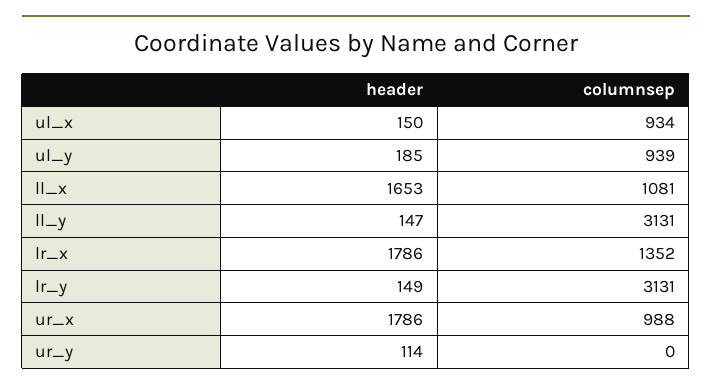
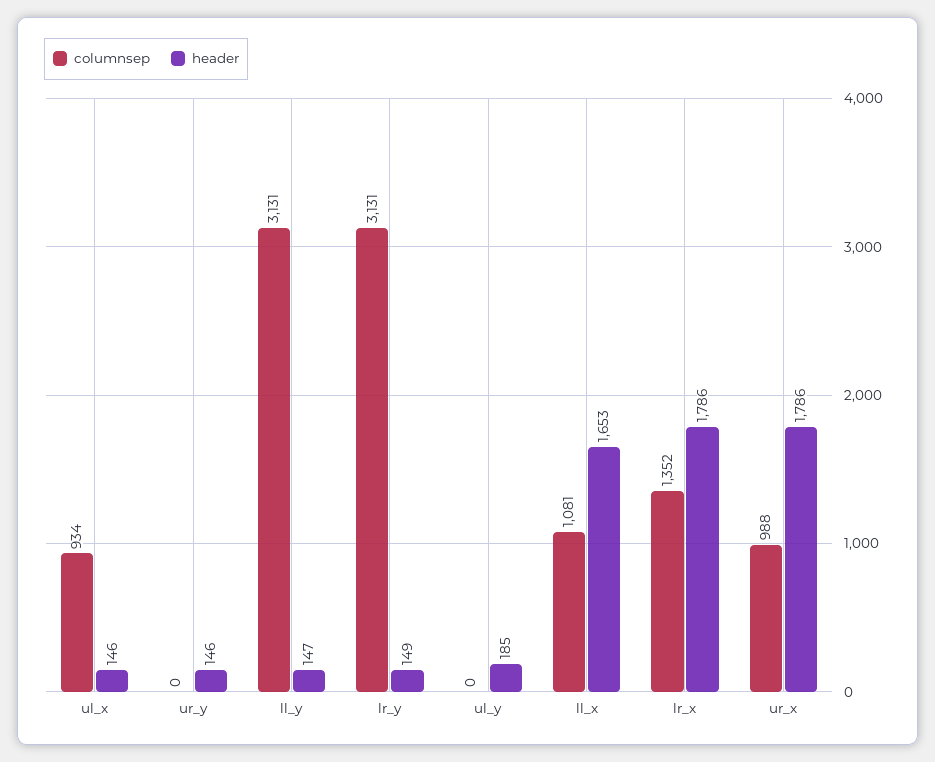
header, ul_x: 150 -> 146
columnsep, ul_y: 939 -> 0
header, ur_y: 114 -> 146

